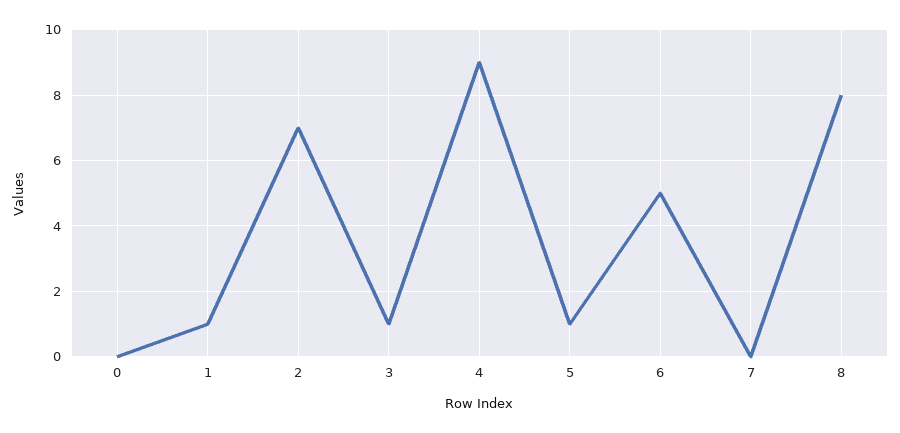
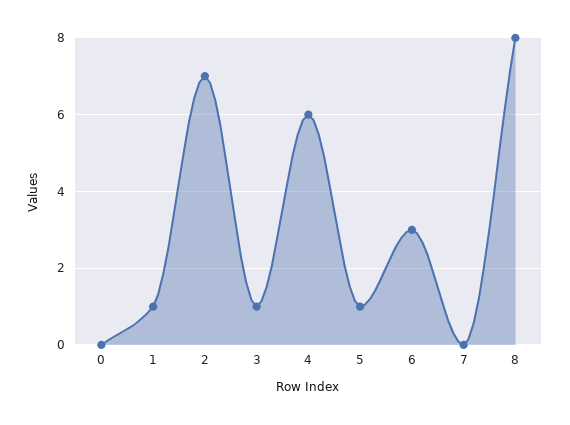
4: 9 -> 6
6: 5 -> 3

